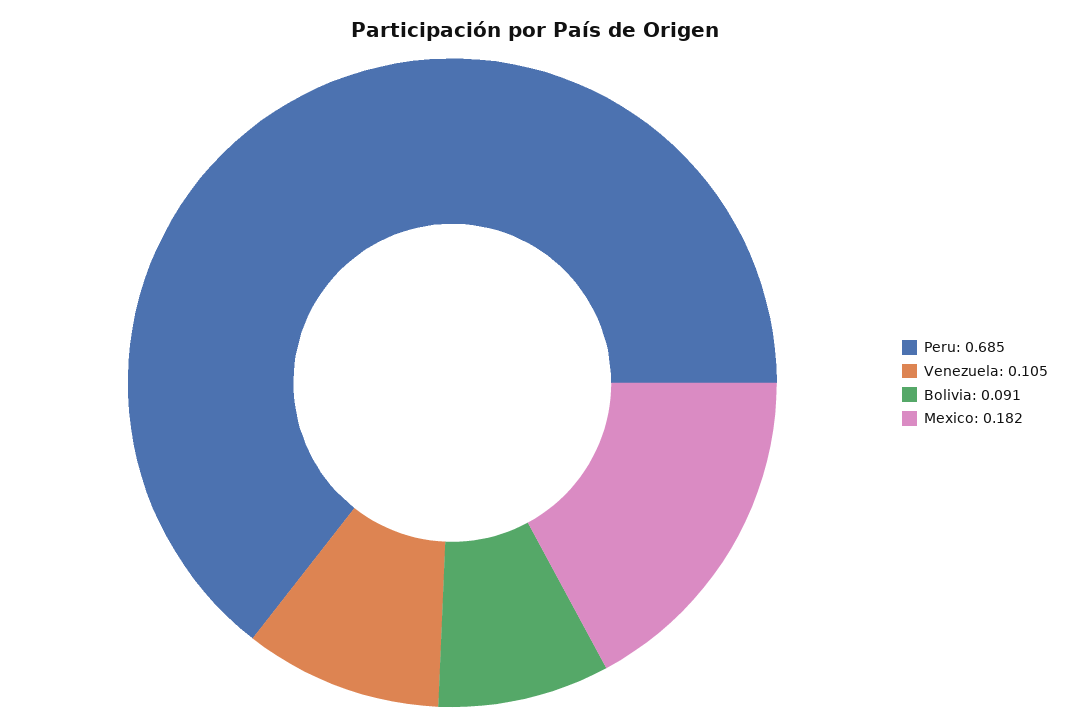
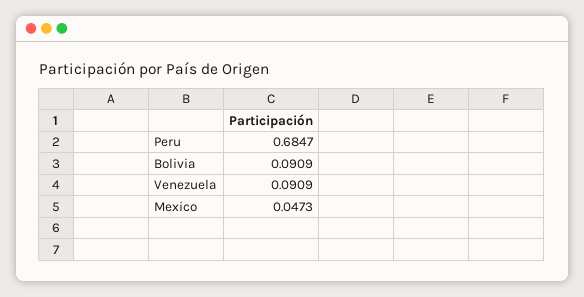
Venezuela: 0.105 -> 0.0909
Mexico: 0.182 -> 0.0473

